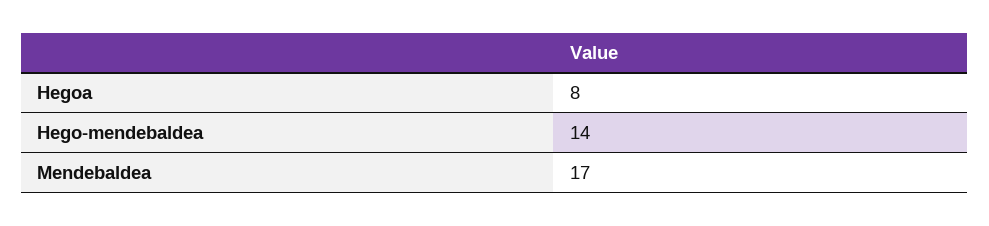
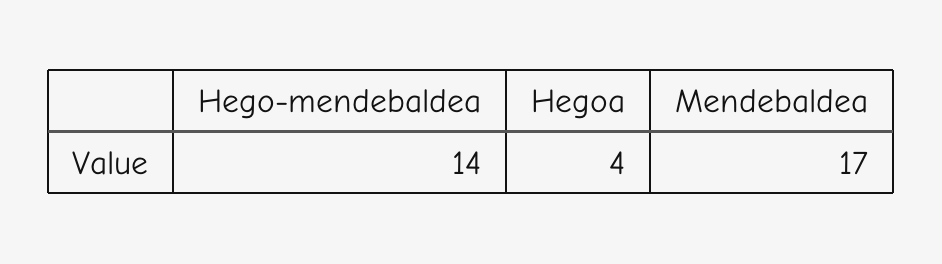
Hegoa: 8 -> 4

